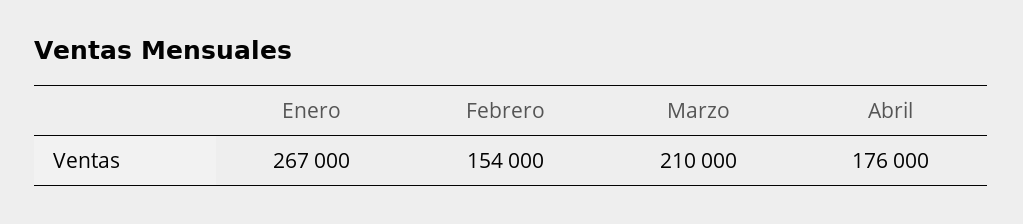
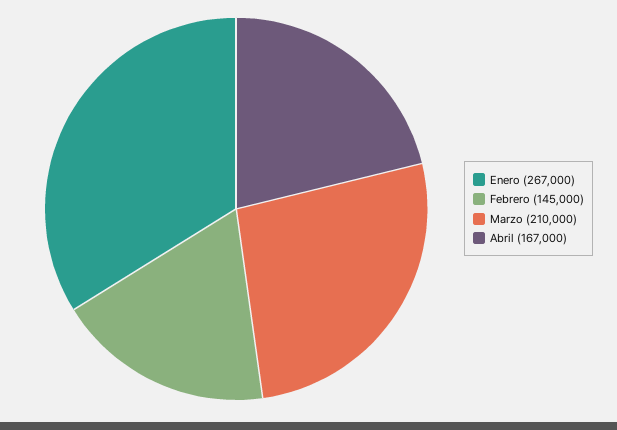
Febrero: 154000 -> 145000
Abril: 176000 -> 167000

